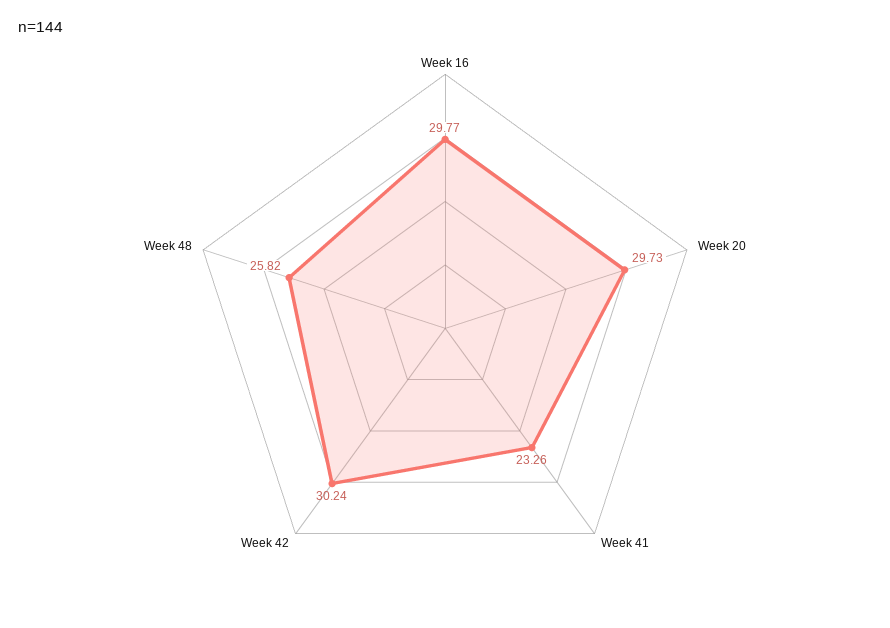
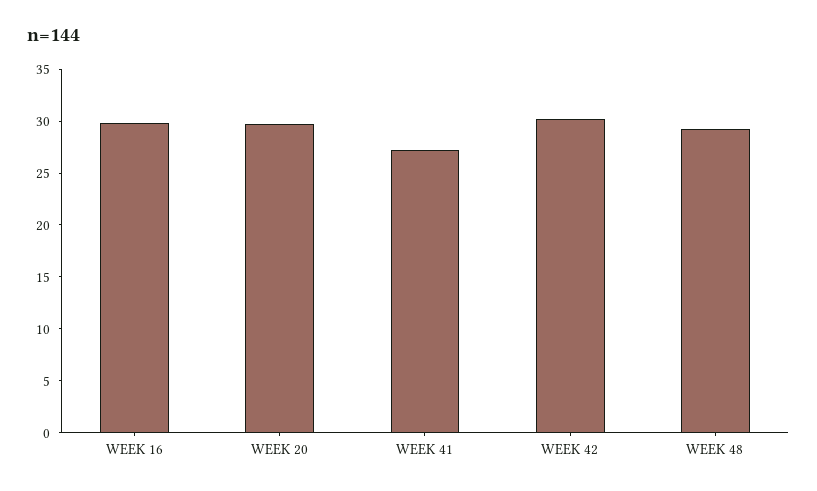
Week 41: 23.26 -> 27
Week 48: 25.82 -> 29

